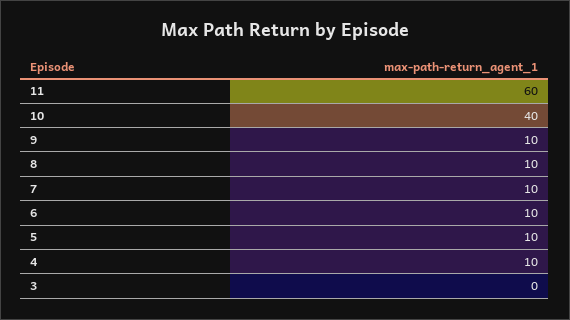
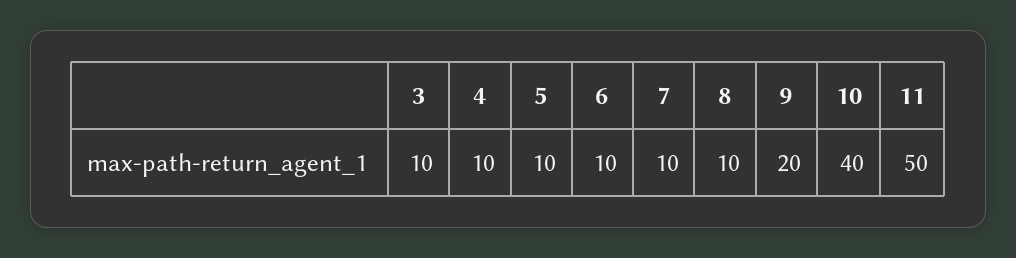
11: 60 -> 50
9: 10 -> 20
3: 0 -> 10

